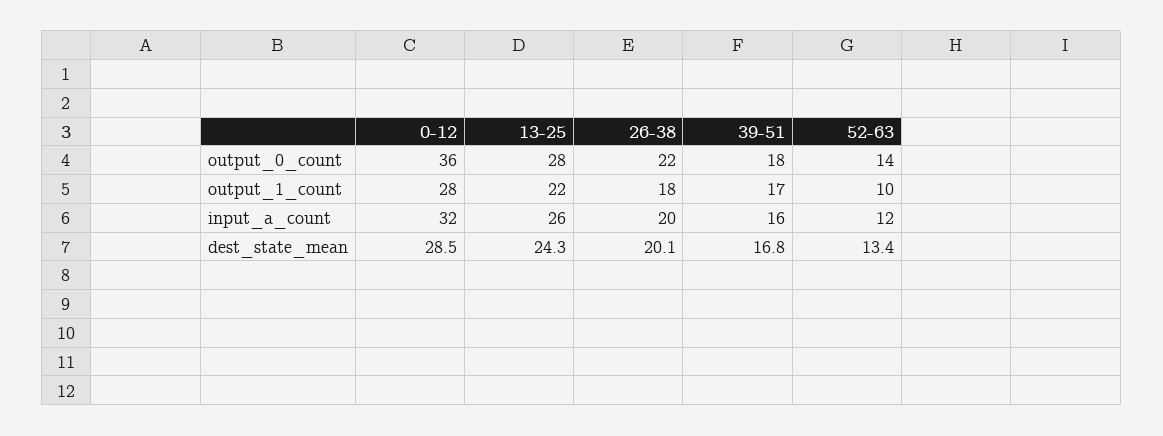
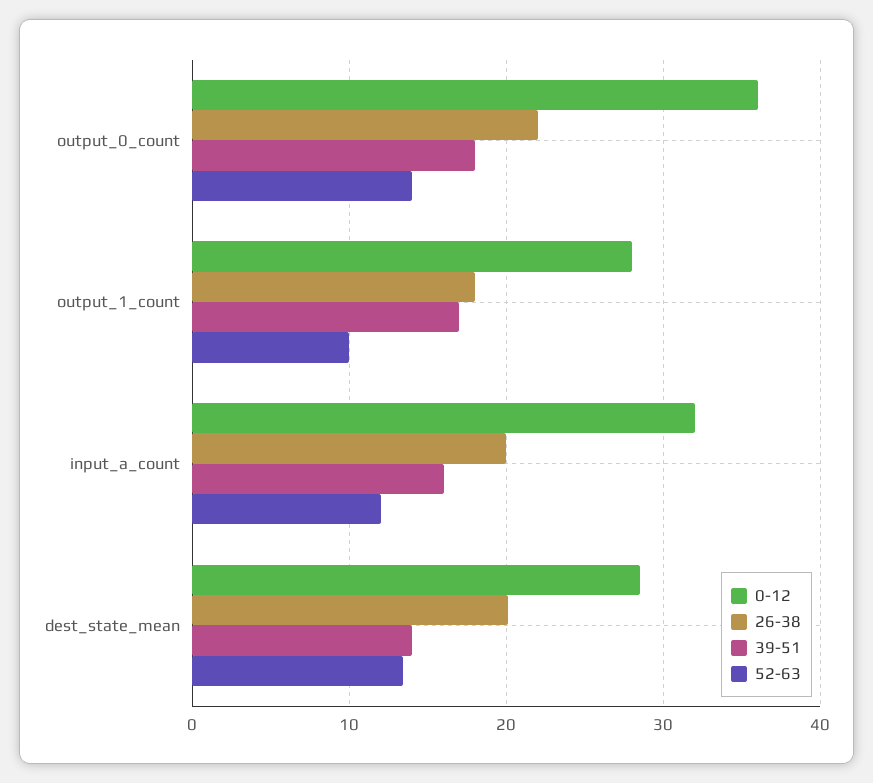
13-25, output_0_count: 28 -> none
13-25, output_1_count: 22 -> none
13-25, input_a_count: 26 -> none
13-25, dest_state_mean: 24.3 -> none
39-51, dest_state_mean: 16.8 -> 14

